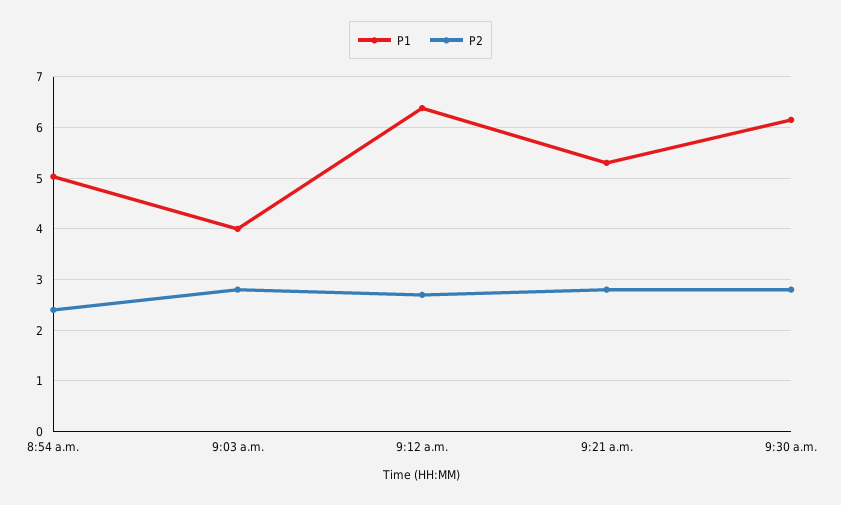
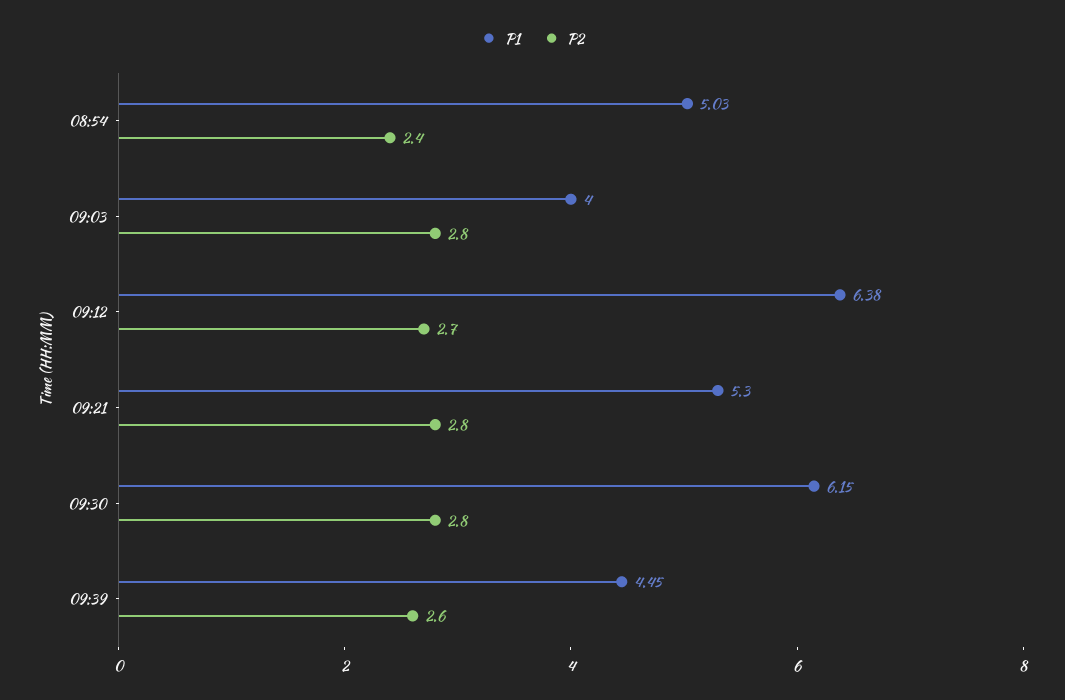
P1, 09:39: none -> 4.45
P2, 09:39: none -> 2.6

